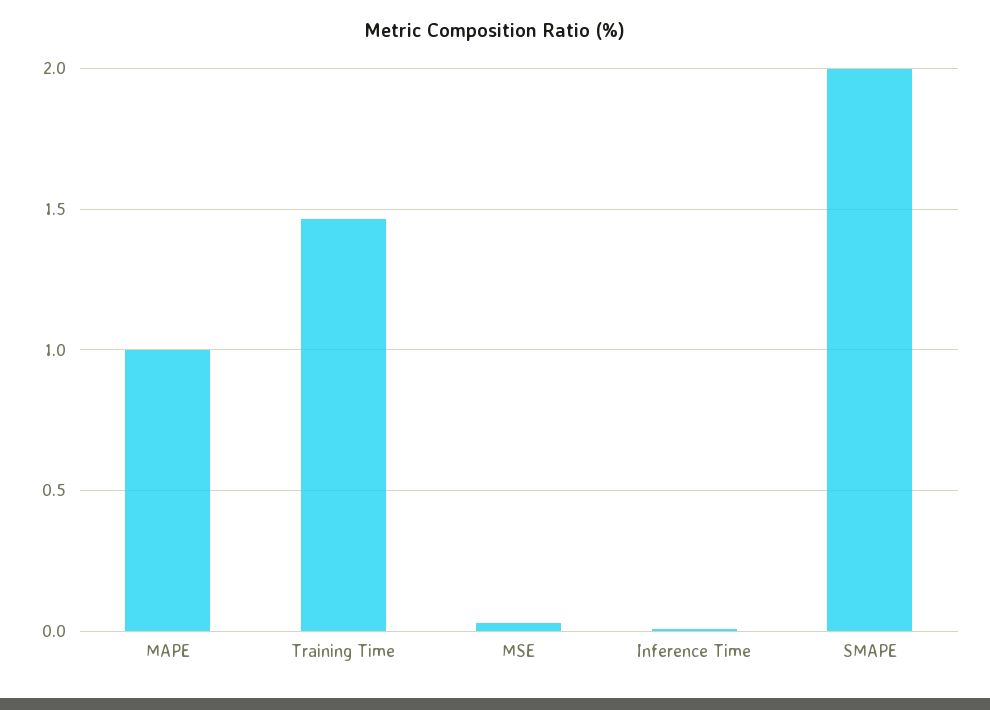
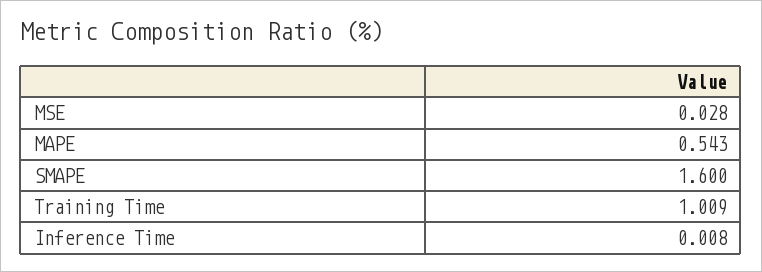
MAPE: 1 -> 0.543
Training Time: 1.45 -> 1.009
SMAPE: 2 -> 1.6

